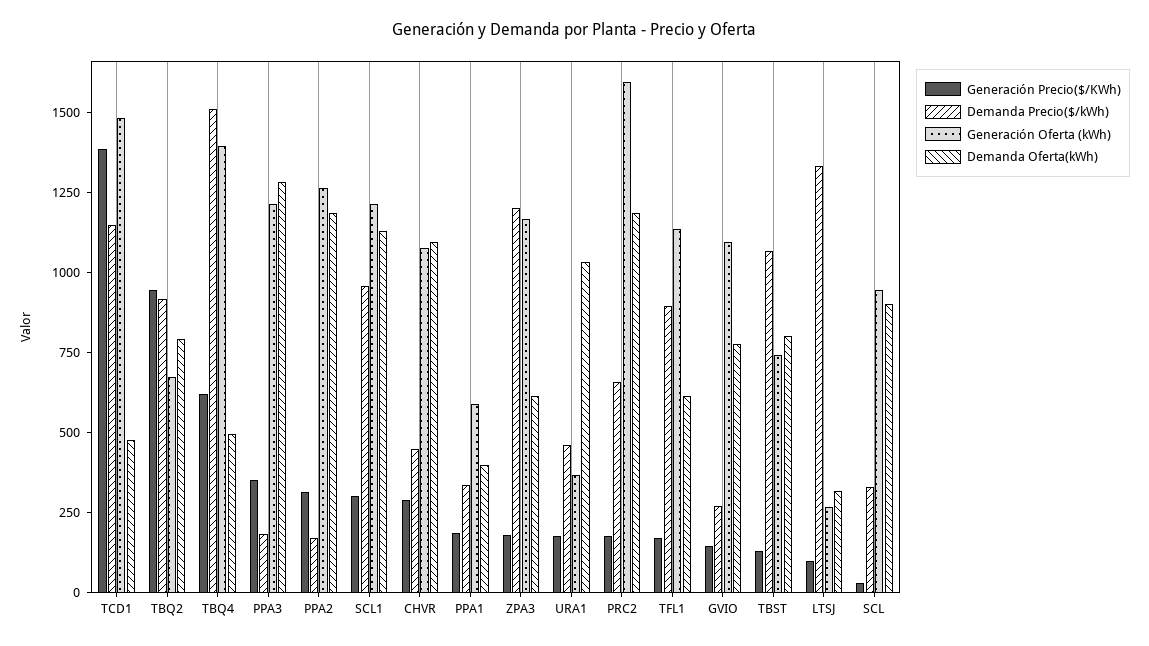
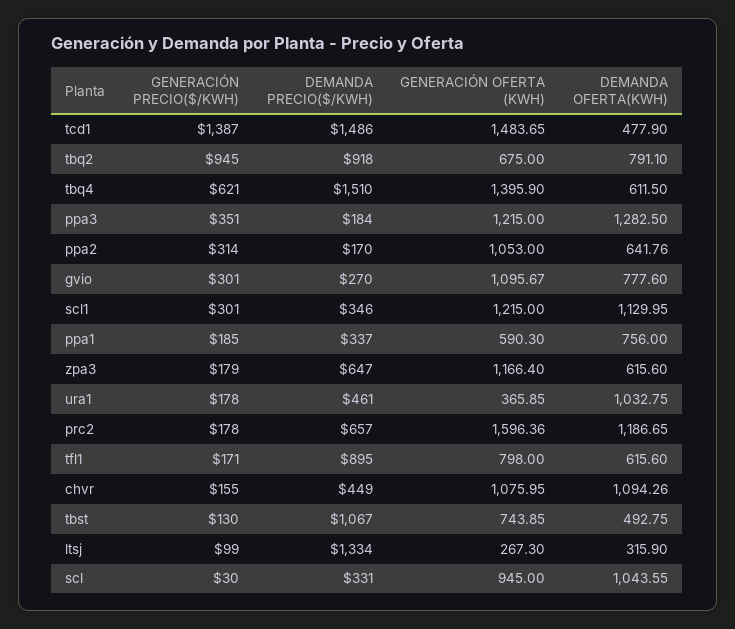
Demanda Precio($/kWh), TCD1: 1150 -> 1486
Demanda Oferta(kWh), TBQ4: 500 -> 611.5
Generación Oferta (kWh), PPA2: 1250 -> 1053
Demanda Oferta(kWh), PPA2: 1200 -> 641.76
Demanda Precio($/kWh), SCL1: 950 -> 346
Generación Precio($/KWh), CHVR: 300 -> 155
Demanda Oferta(kWh), PPA1: 400 -> 756
Demanda Precio($/kWh), ZPA3: 1200 -> 647
Generación Oferta (kWh), TFL1: 1150 -> 798
Generación Precio($/KWh), GVIO: 150 -> 301
Demanda Oferta(kWh), TBST: 800 -> 492.75
Demanda Oferta(kWh), SCL: 900 -> 1043.55

